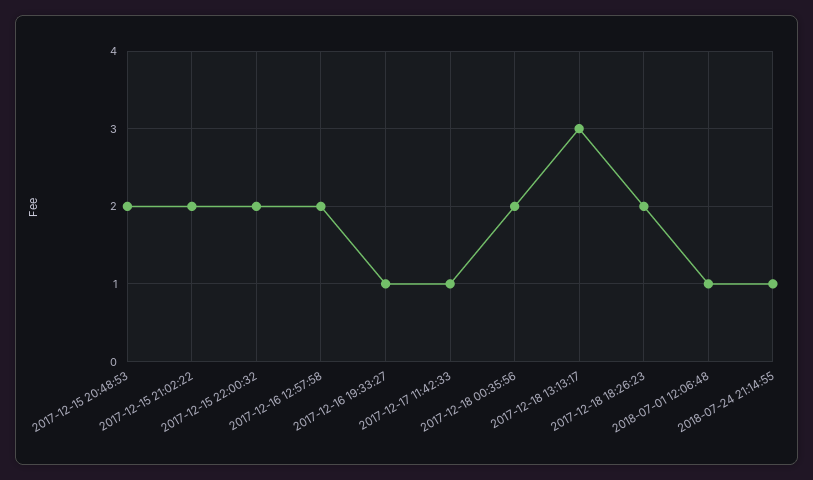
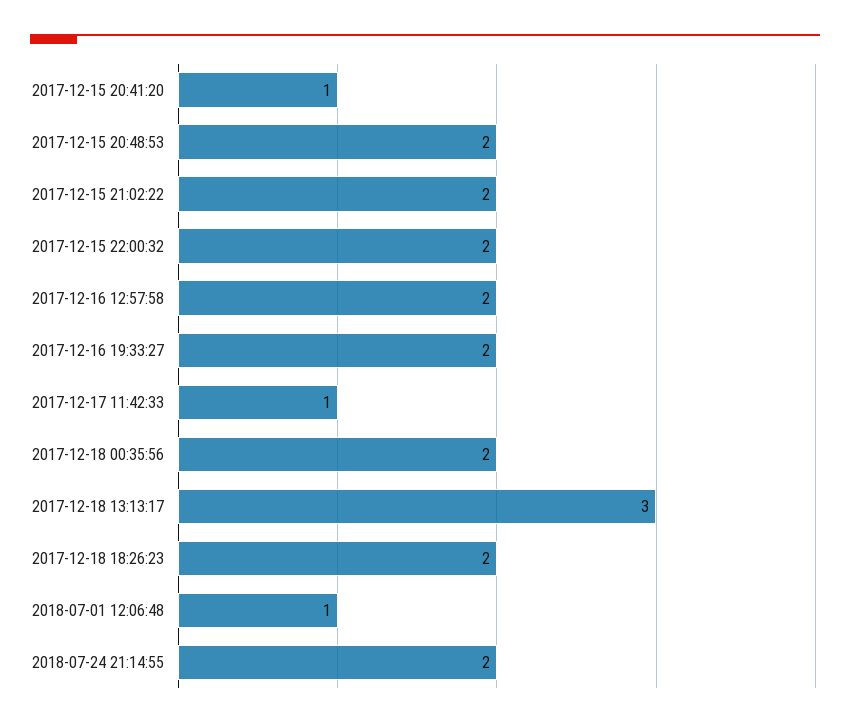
2017-12-16 19:33:27: 1 -> 2
2018-07-24 21:14:55: 1 -> 2
2017-12-15 20:41:20: none -> 1

